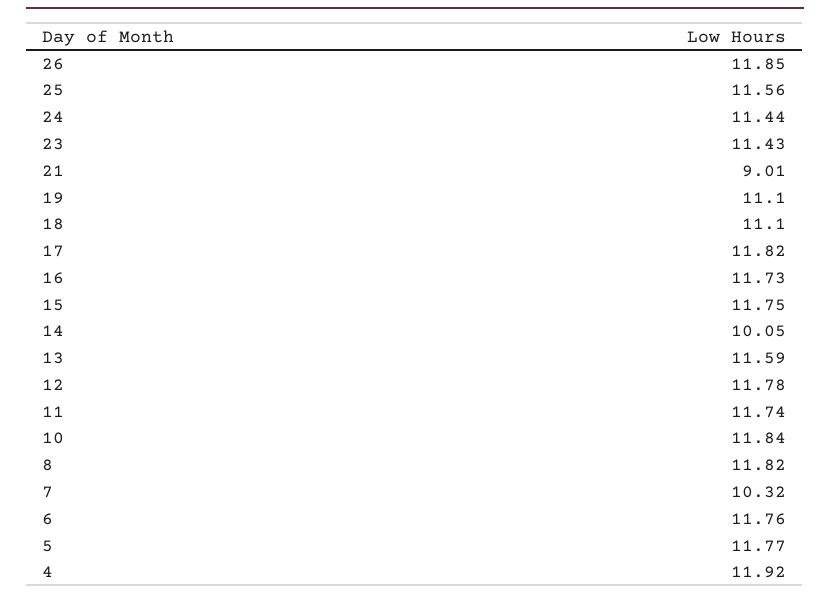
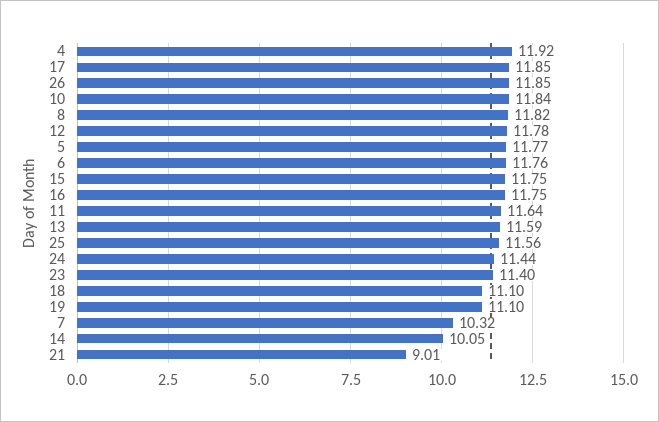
23: 11.43 -> 11.4
17: 11.82 -> 11.85
16: 11.73 -> 11.75
11: 11.74 -> 11.64

